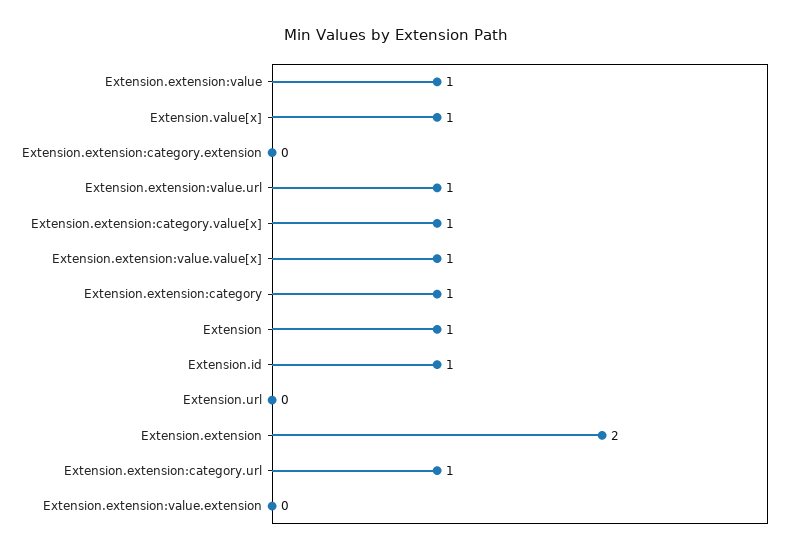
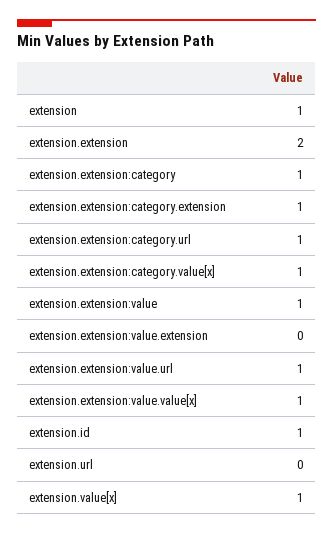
Extension.extension:category.extension: 0 -> 1

